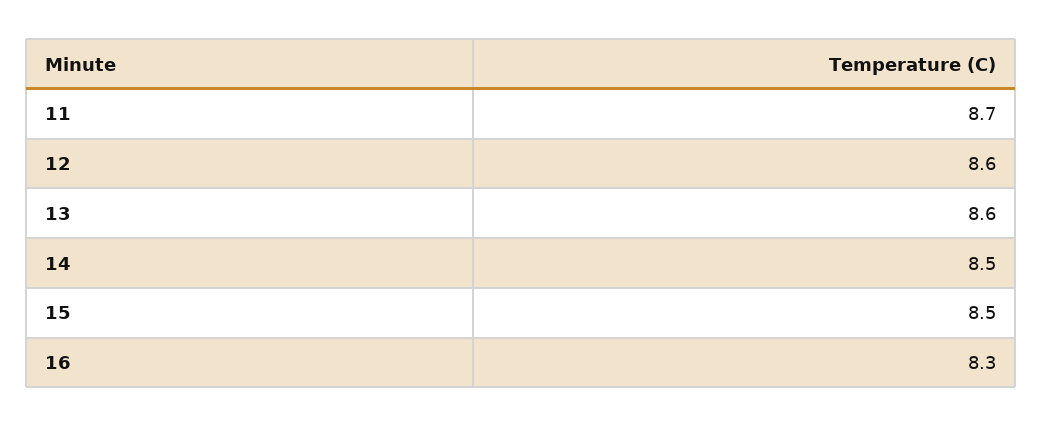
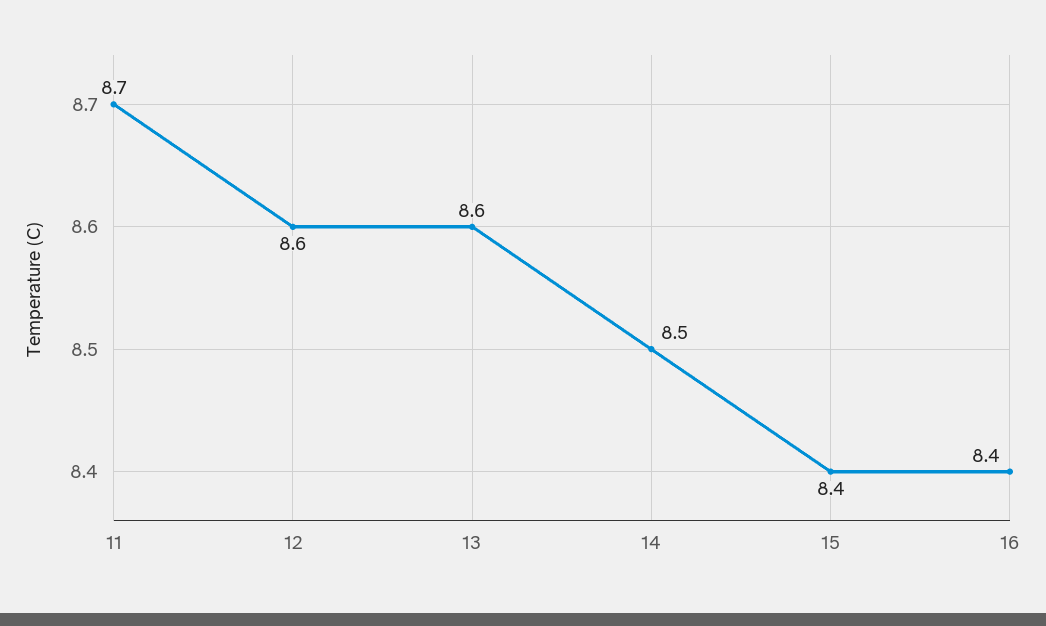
15: 8.5 -> 8.4
16: 8.3 -> 8.4

